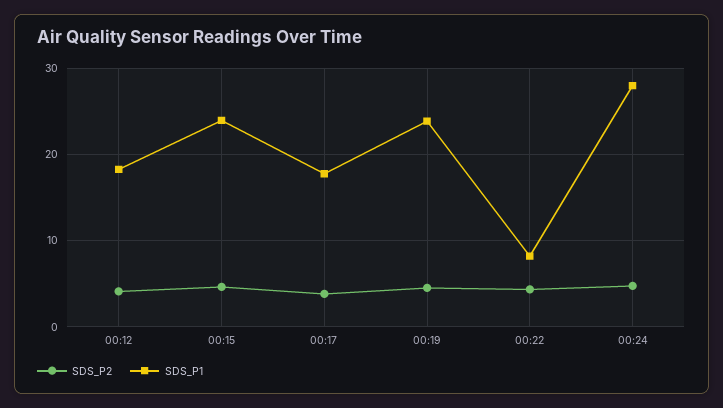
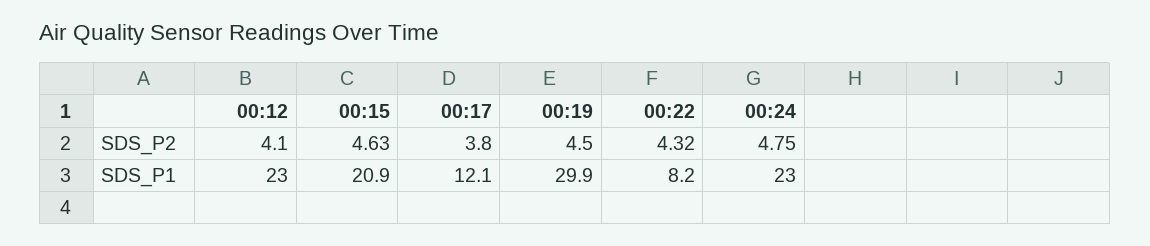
SDS_P1, 00:12: 18 -> 23
SDS_P1, 00:15: 24 -> 20.9
SDS_P1, 00:17: 18 -> 12.1
SDS_P1, 00:19: 24 -> 29.9
SDS_P1, 00:24: 28 -> 23

